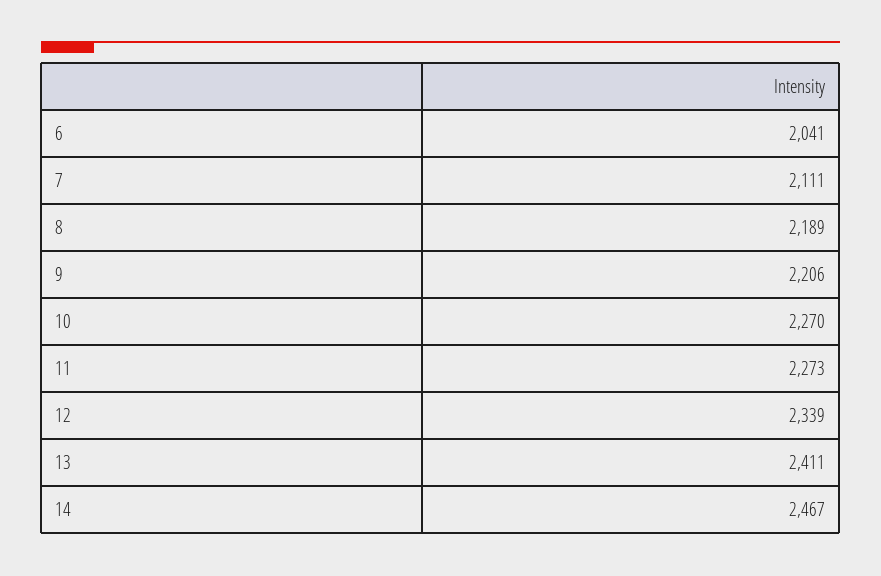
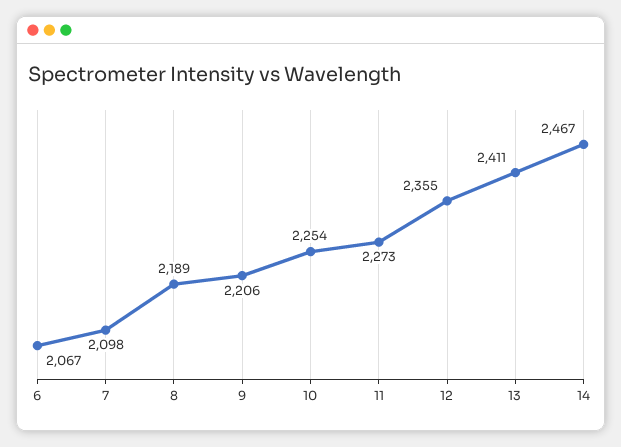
6: 2041 -> 2067
7: 2111 -> 2098
10: 2270 -> 2254
12: 2339 -> 2355

